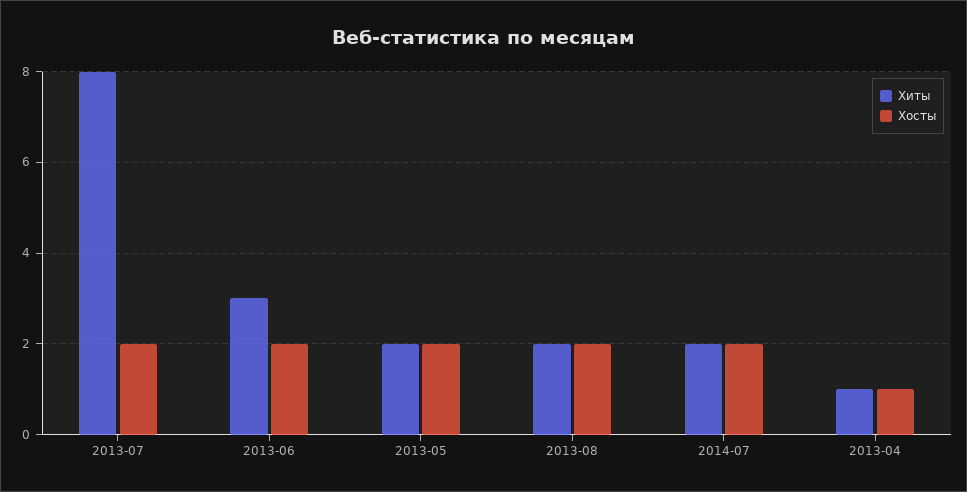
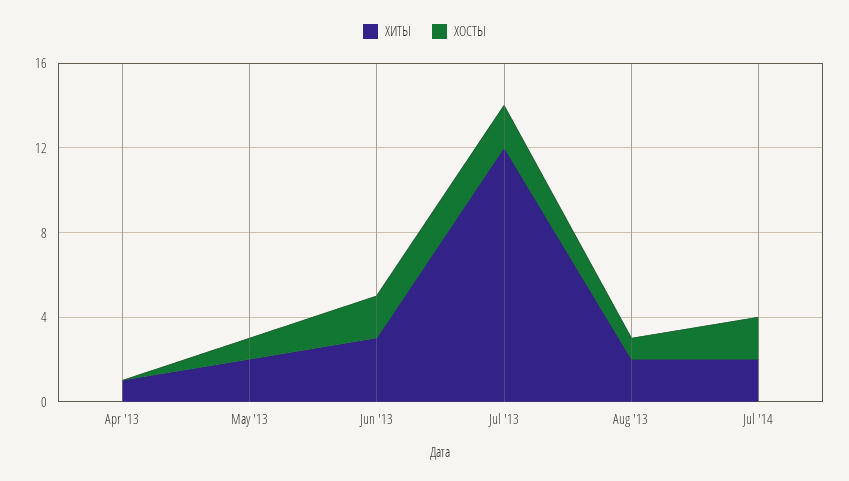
Хиты, 2013-07: 8 -> 12
Хосты, 2013-05: 2 -> 1
Хосты, 2013-08: 2 -> 1
Хосты, 2013-04: 1 -> 0

